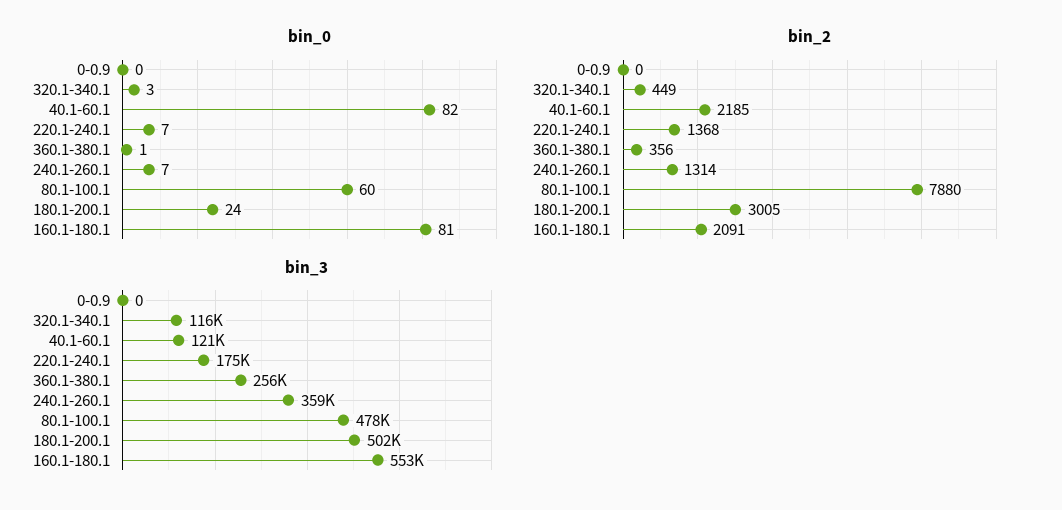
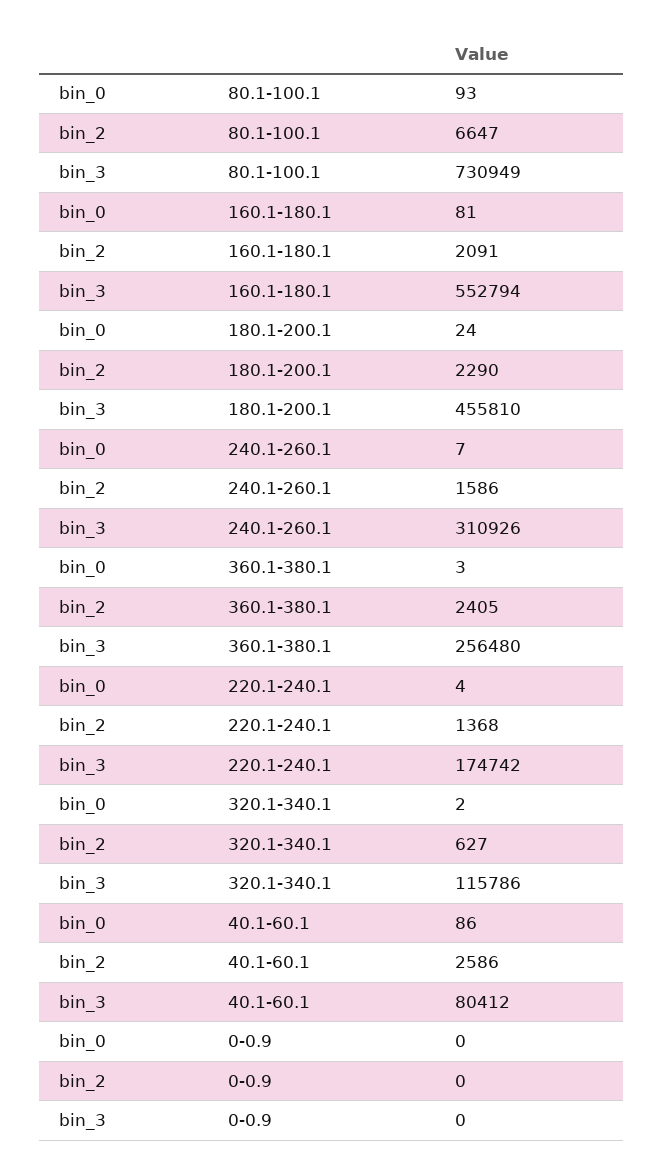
bin_0, 320.1-340.1: 3 -> 2
bin_0, 40.1-60.1: 82 -> 86
bin_0, 220.1-240.1: 7 -> 4
bin_0, 360.1-380.1: 1 -> 3
bin_0, 80.1-100.1: 60 -> 93
bin_2, 320.1-340.1: 449 -> 627
bin_2, 40.1-60.1: 2185 -> 2586
bin_2, 360.1-380.1: 356 -> 2405
bin_2, 240.1-260.1: 1314 -> 1586
bin_2, 80.1-100.1: 7880 -> 6647
bin_2, 180.1-200.1: 3005 -> 2290
bin_3, 40.1-60.1: 121000 -> 80412
bin_3, 240.1-260.1: 359000 -> 310926
bin_3, 80.1-100.1: 478000 -> 730949
bin_3, 180.1-200.1: 502000 -> 455810

